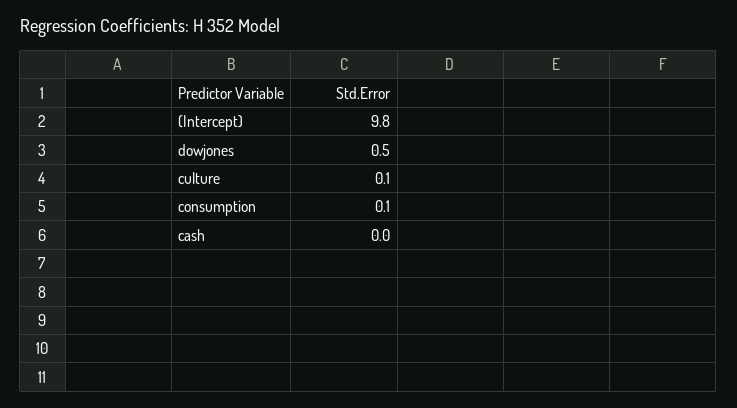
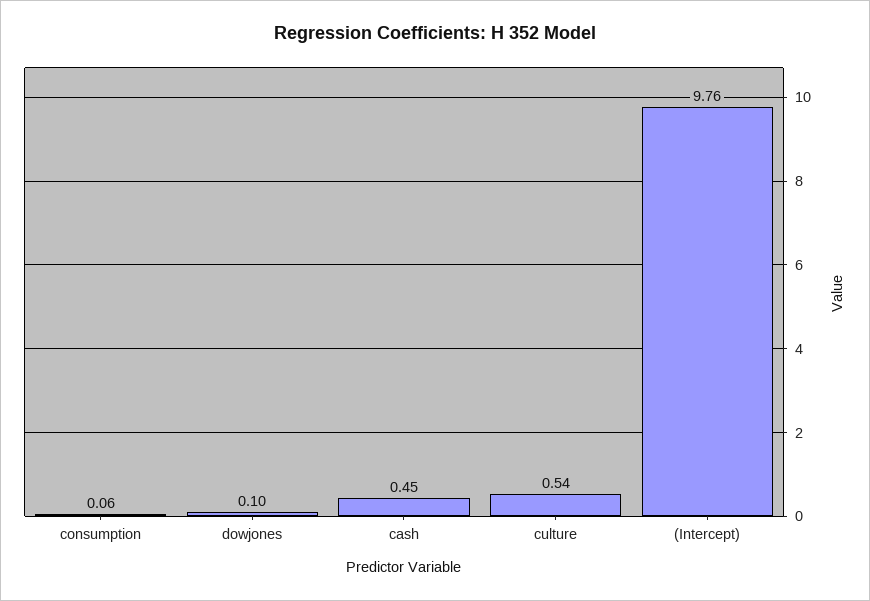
dowjones: 0.5 -> 0.1
culture: 0.1 -> 0.54
cash: 0 -> 0.45

